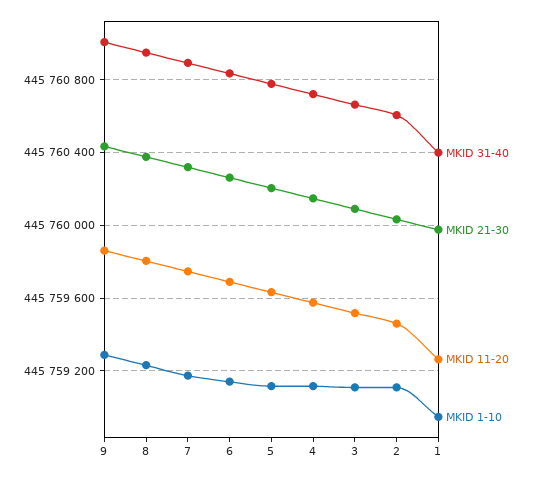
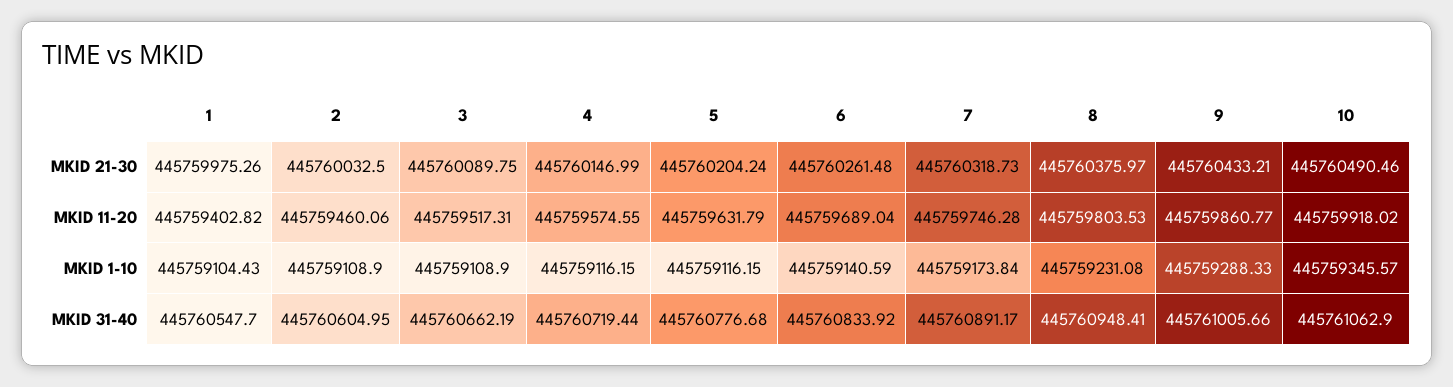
MKID 31-40, 1: 445760400 -> 445760547.7
MKID 11-20, 1: 445759250 -> 445759402.82
MKID 1-10, 1: 445758950 -> 445759104.43
MKID 21-30, 10: none -> 445760490.46
MKID 11-20, 10: none -> 445759918.02
MKID 1-10, 10: none -> 445759345.57
MKID 31-40, 10: none -> 445761062.9

